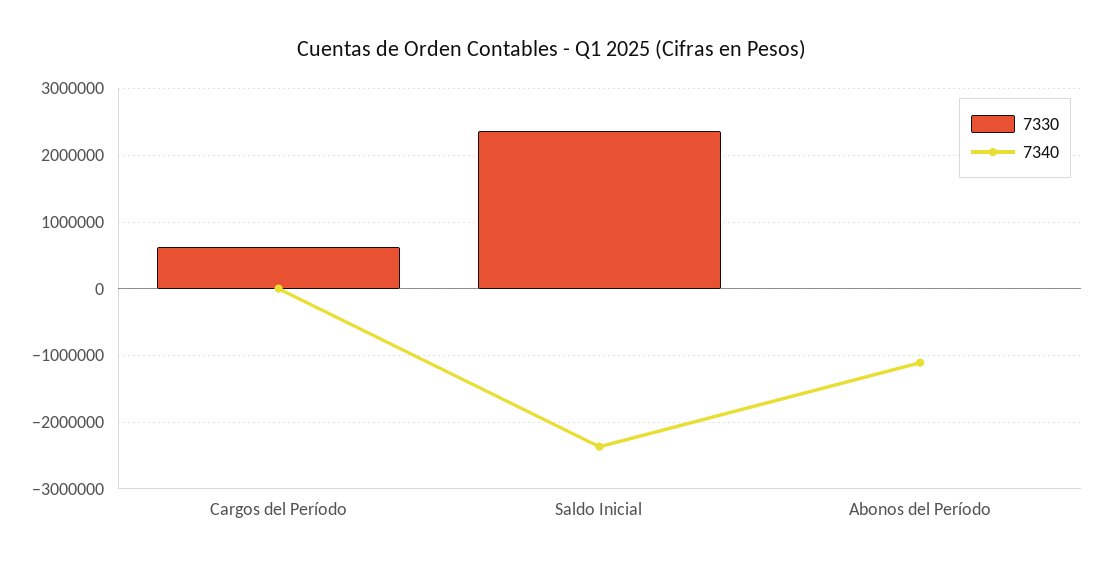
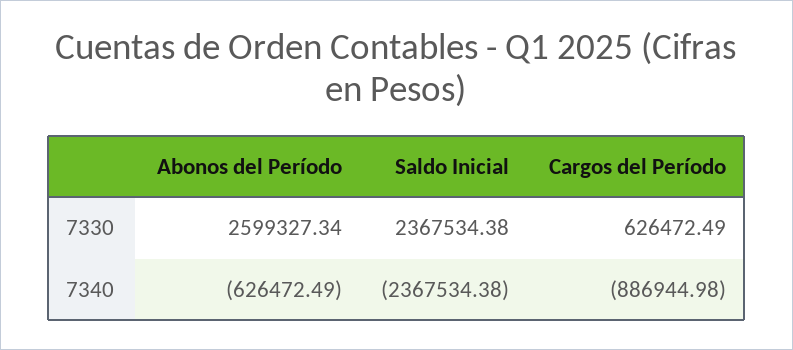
7340, Cargos del Período: 0 -> -886944.98
7330, Abonos del Período: 0 -> 2599327.34
7340, Abonos del Período: -1100000 -> -626472.49

